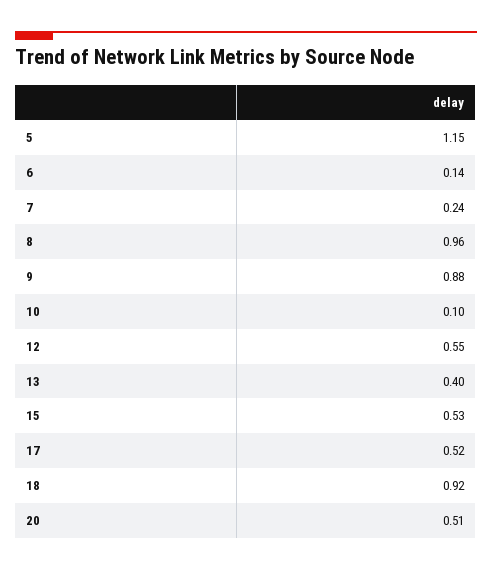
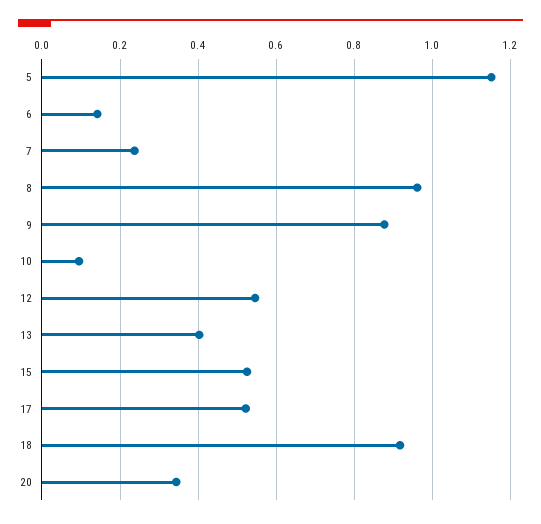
20: 0.51 -> 0.34

